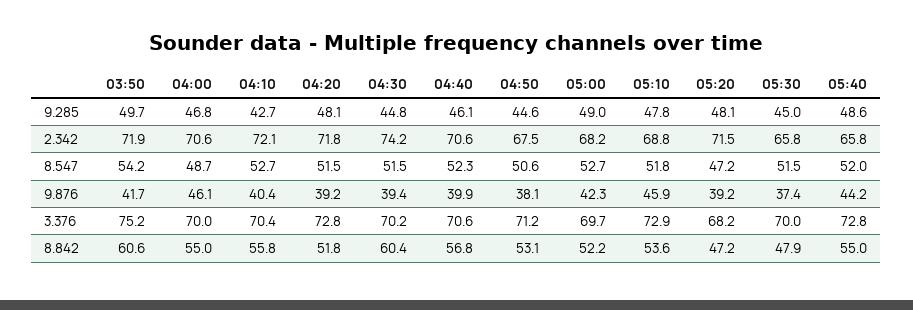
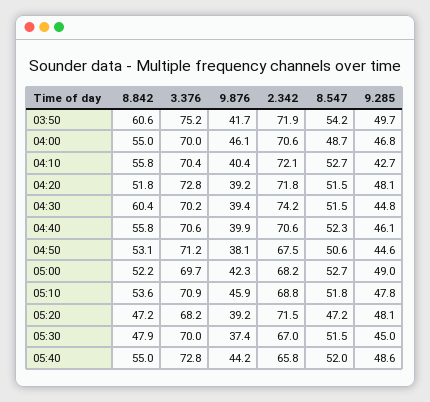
05:30, 2.342: 65.8 -> 67
05:10, 3.376: 72.9 -> 70.9
04:40, 8.842: 56.8 -> 55.8

